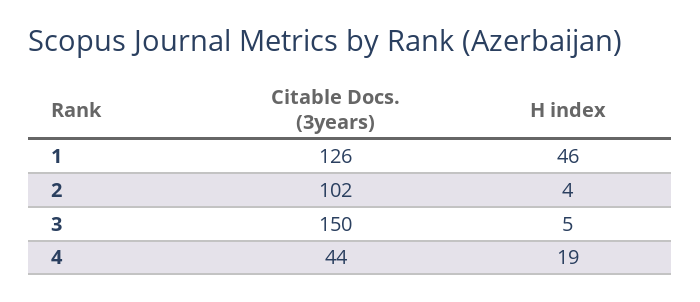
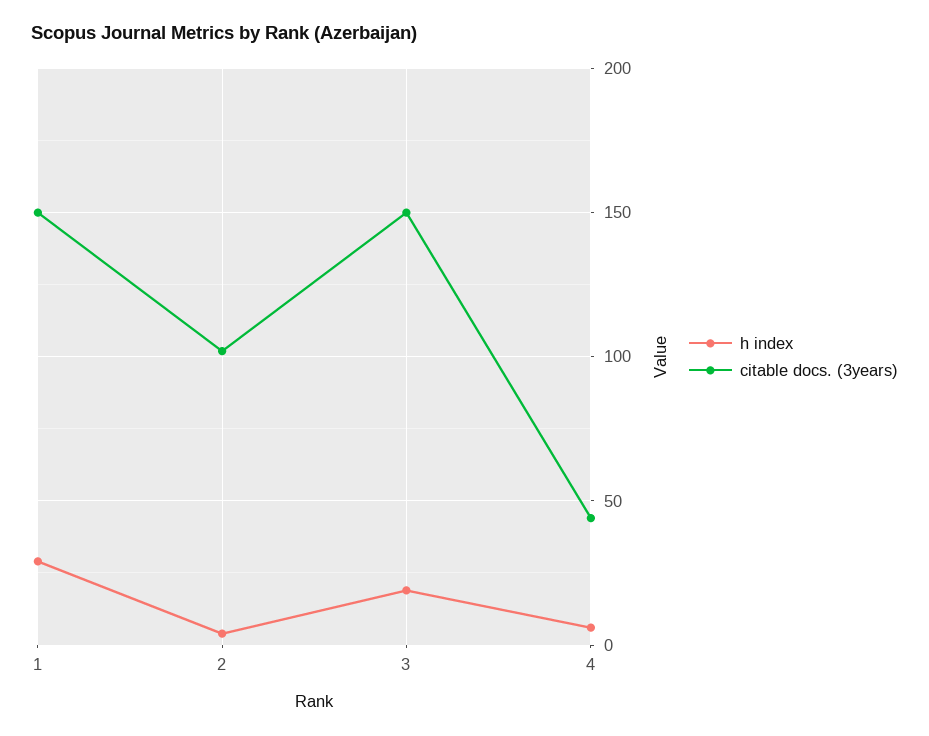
Citable Docs. (3years), 1: 126 -> 150
H index, 1: 46 -> 30
H index, 3: 5 -> 20
H index, 4: 19 -> 5

